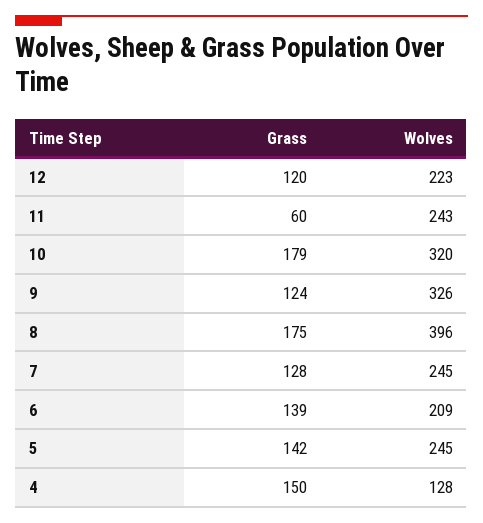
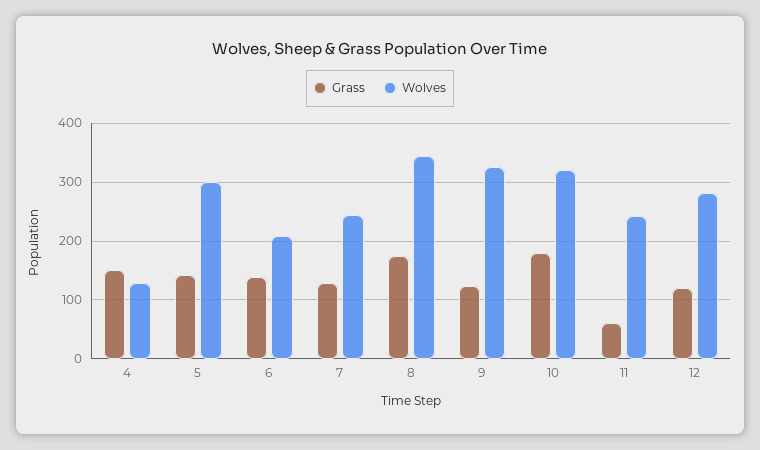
Wolves, 12: 223 -> 280
Wolves, 8: 396 -> 340
Wolves, 5: 245 -> 300

